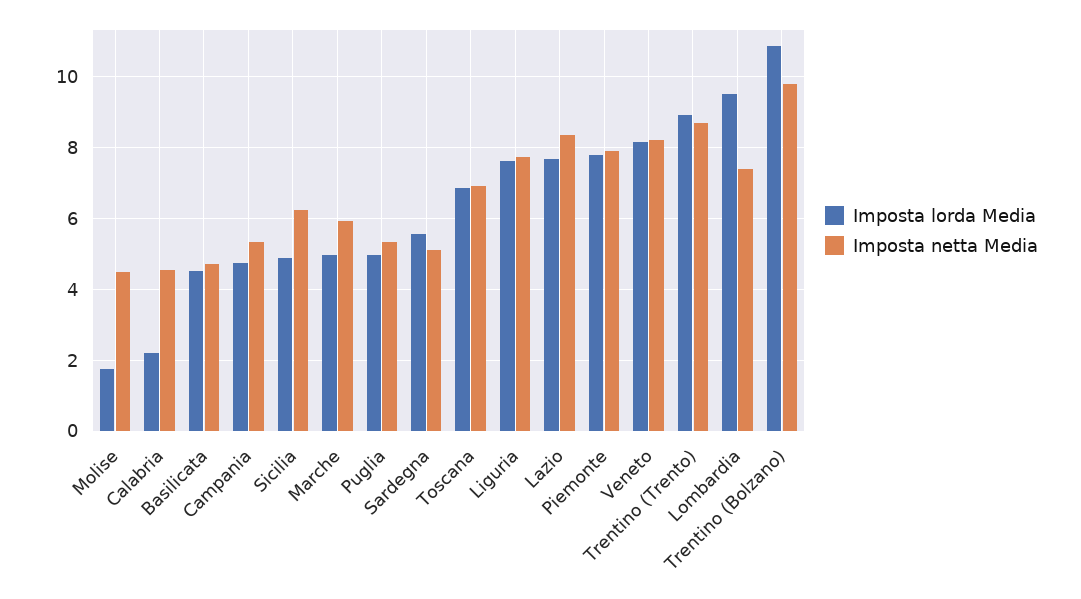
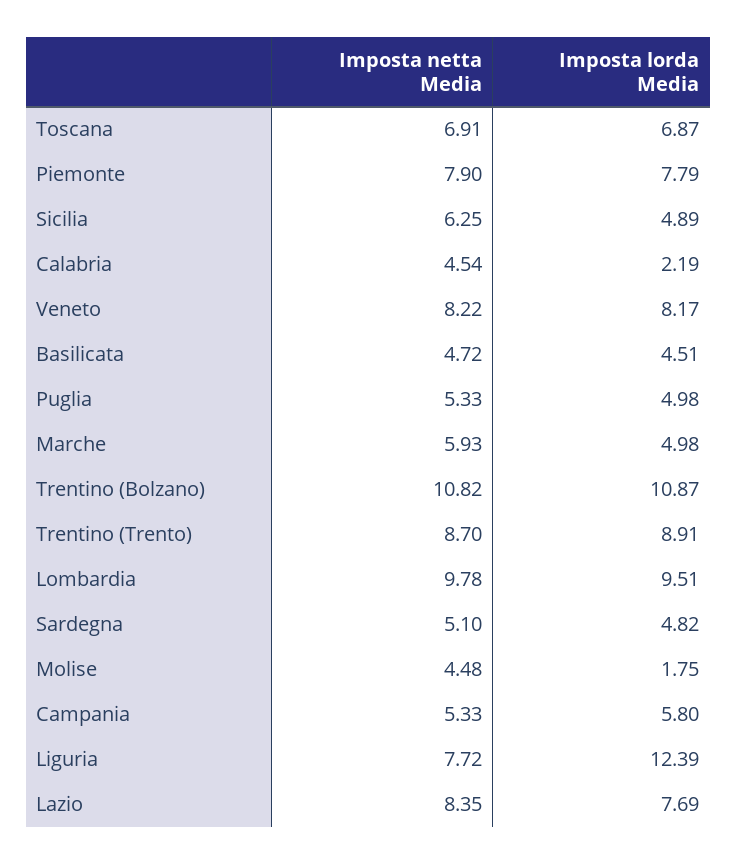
Imposta lorda Media, Campania: 4.8 -> 5.8
Imposta lorda Media, Sardegna: 5.6 -> 4.82
Imposta lorda Media, Liguria: 7.6 -> 12.39
Imposta netta Media, Lombardia: 7.4 -> 9.78
Imposta netta Media, Trentino (Bolzano): 9.8 -> 10.82

